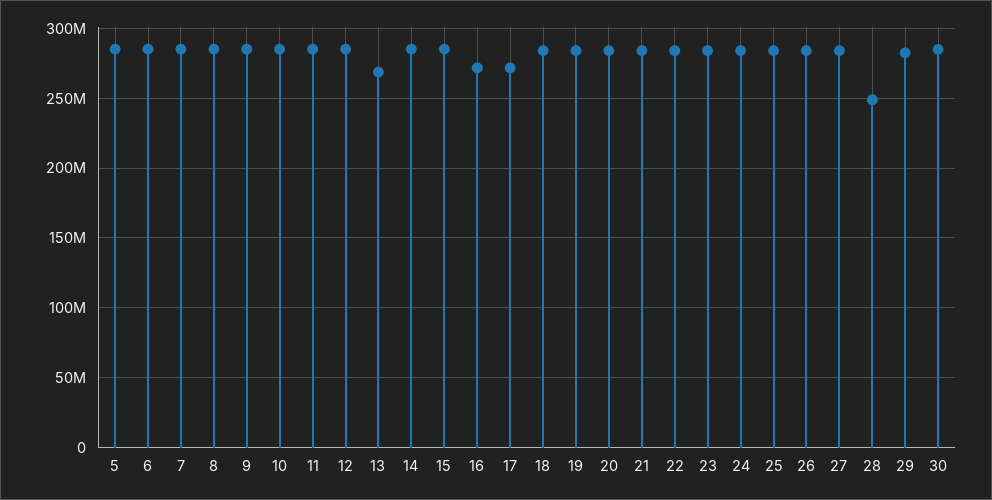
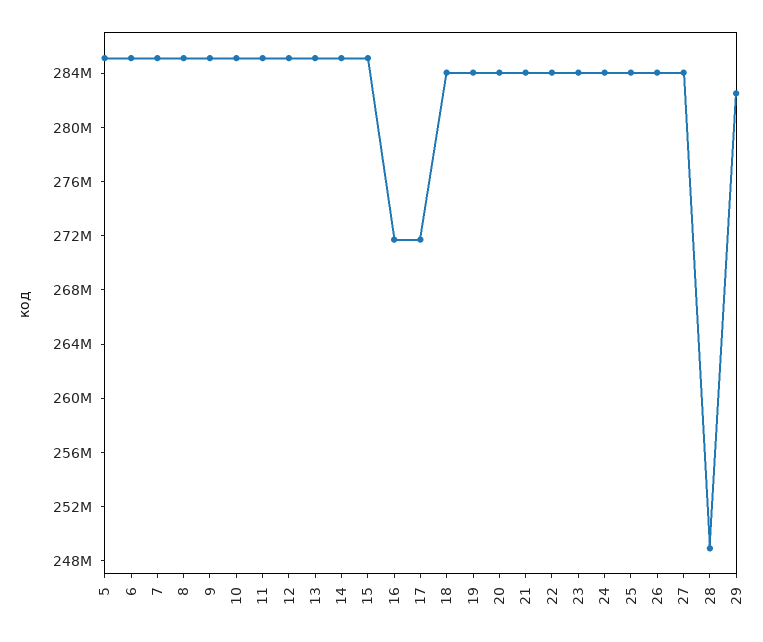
13: 270000000 -> 285000000
30: 285000000 -> none

